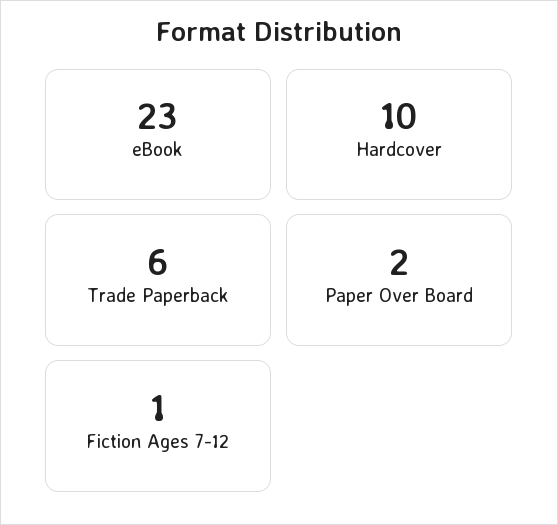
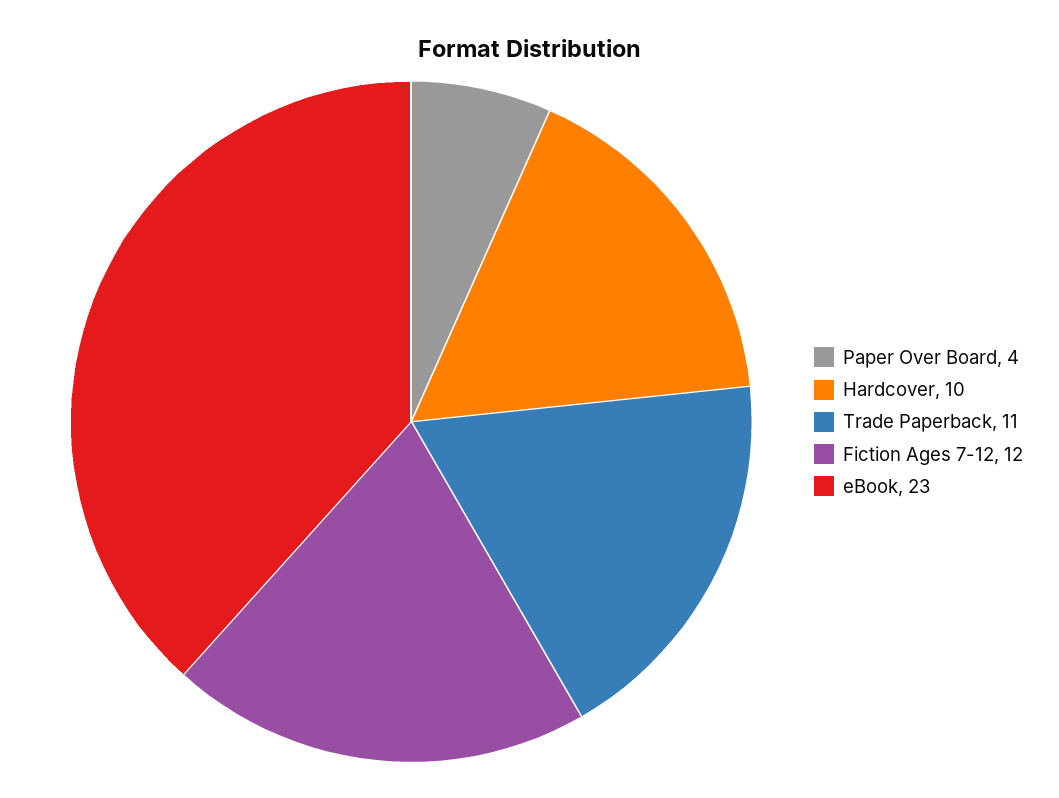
Trade Paperback: 6 -> 11
Paper Over Board: 2 -> 4
Fiction Ages 7-12: 1 -> 12

